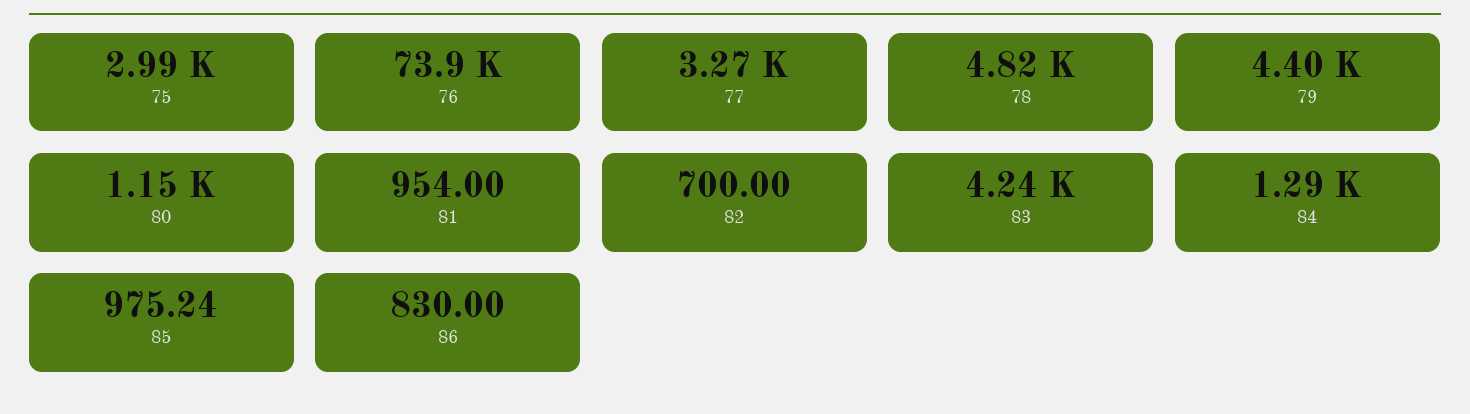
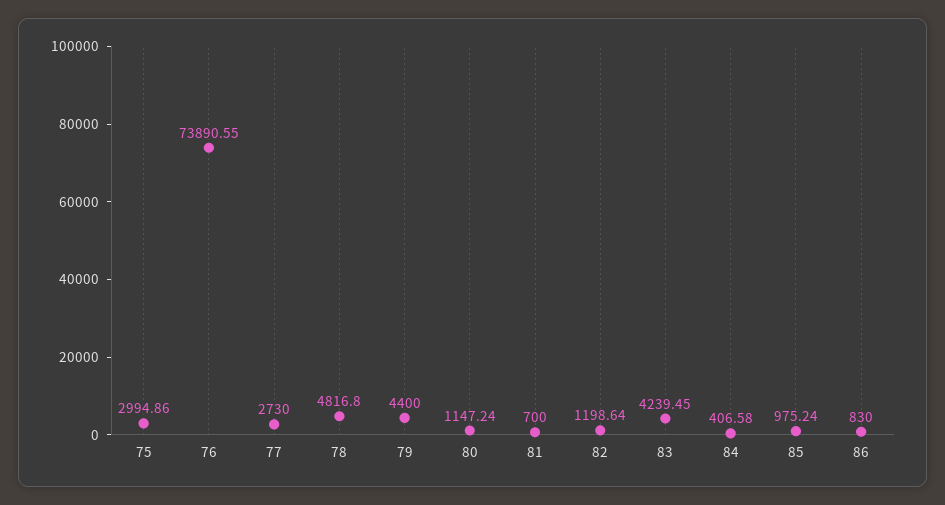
77: 3270 -> 2730
81: 954 -> 700
82: 700 -> 1198.64
84: 1290 -> 406.58

